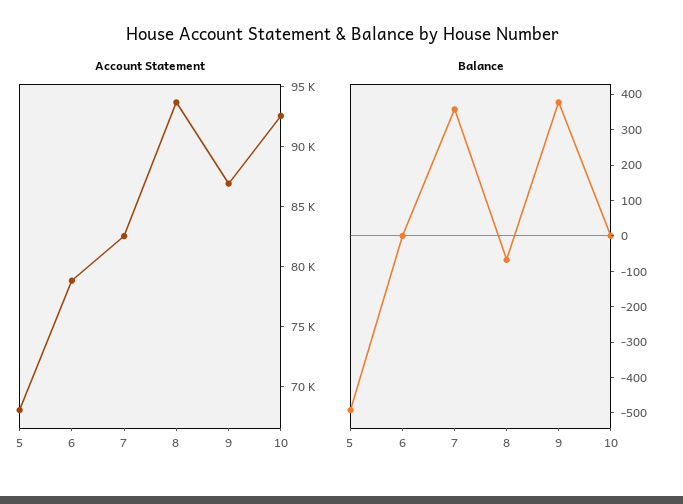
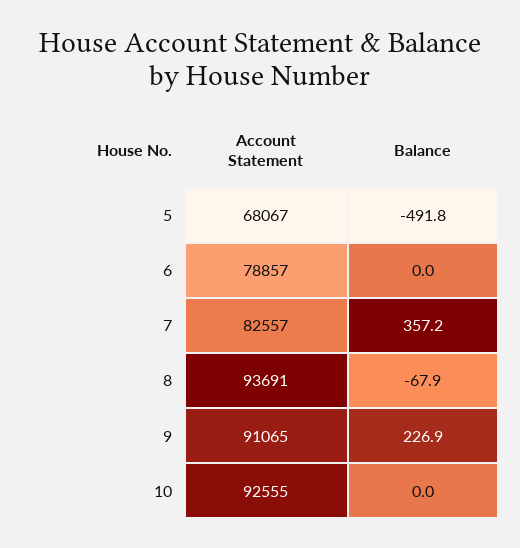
Account Statement, 9: 87000 -> 91065
Balance, 9: 375 -> 226.9

